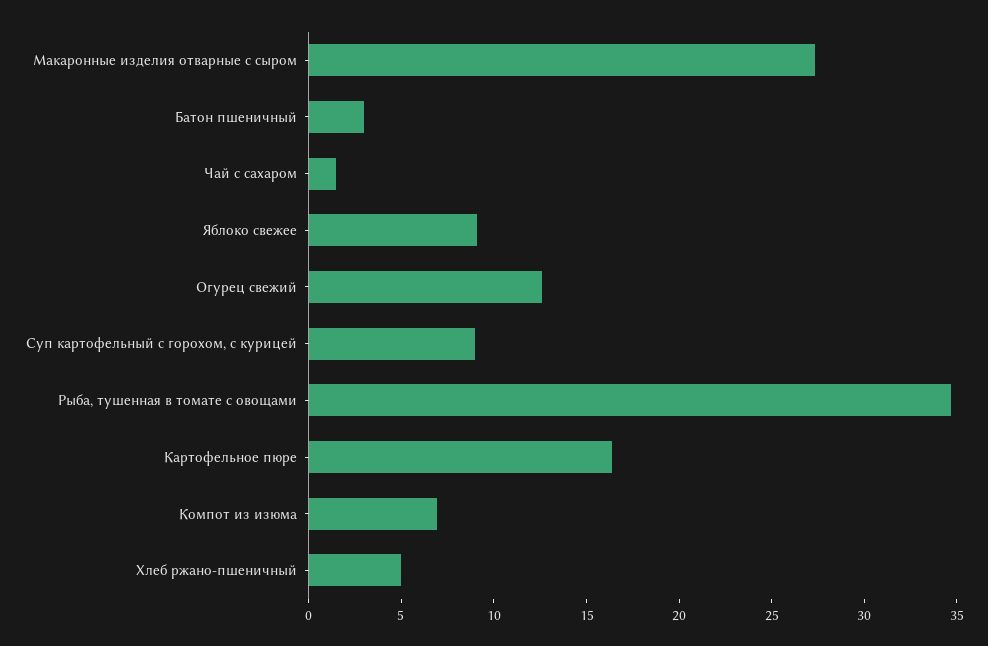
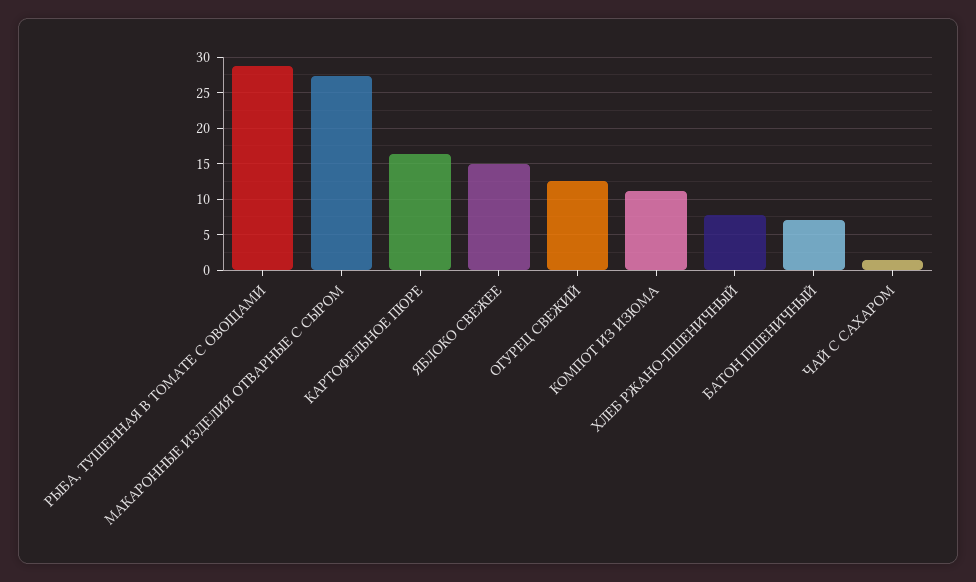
Батон пшеничный: 3 -> 7
Яблоко свежее: 9 -> 15
Суп картофельный с горохом, с курицей: 9 -> none
Рыба, тушенная в томате с овощами: 35 -> 29
Компот из изюма: 7 -> 11
Хлеб ржано-пшеничный: 5 -> 8

